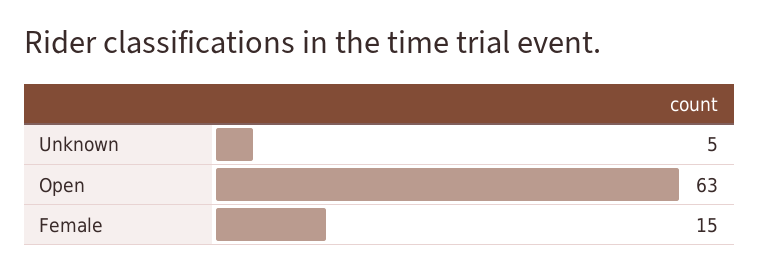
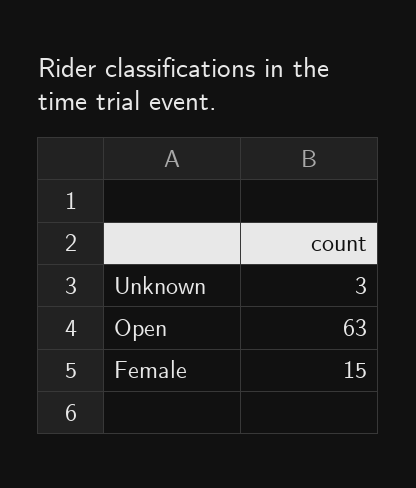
Unknown: 5 -> 3

